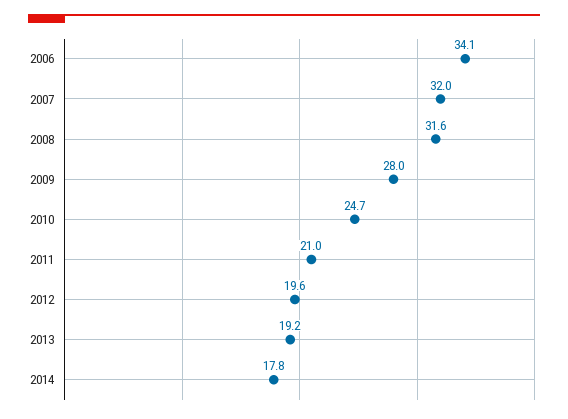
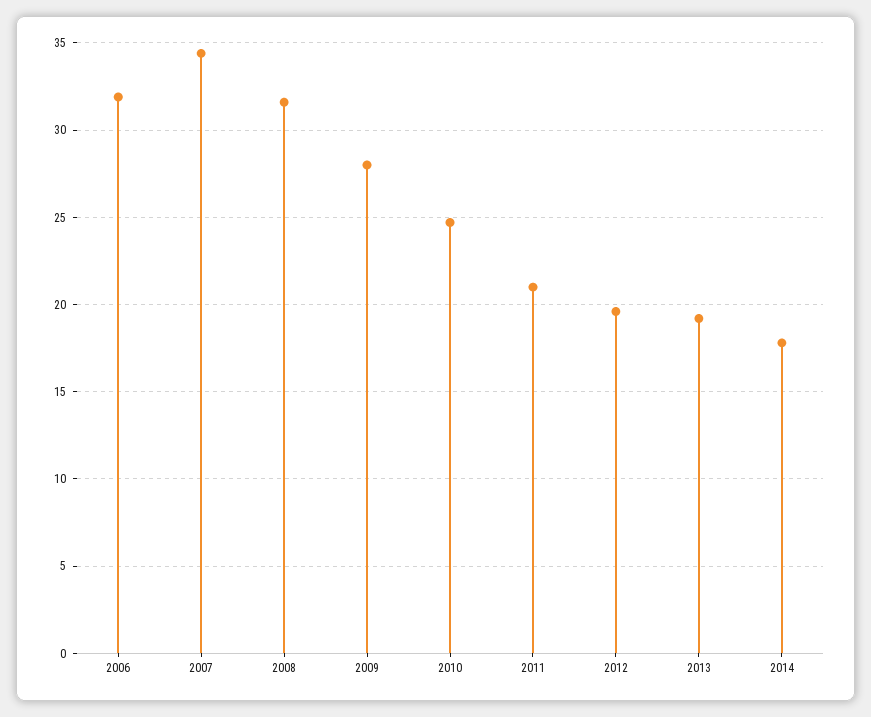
2006: 34.1 -> 32
2007: 32 -> 34.5

